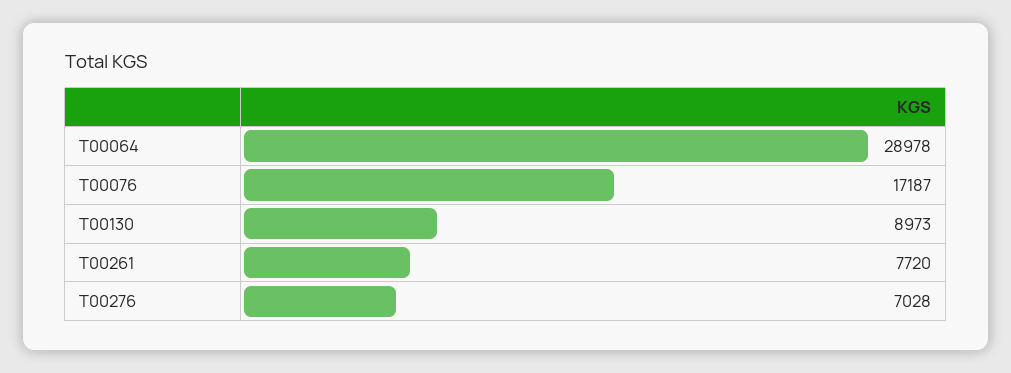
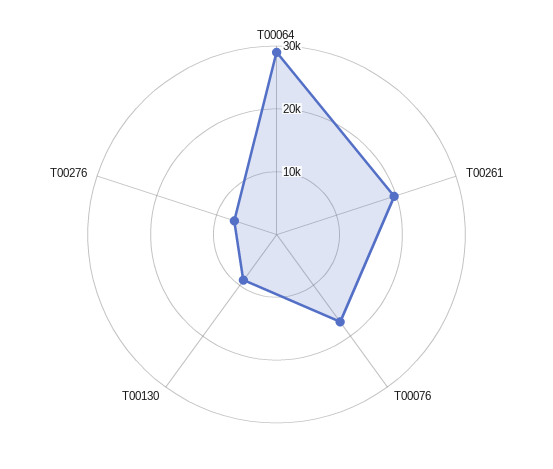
T00261: 7720 -> 20000

